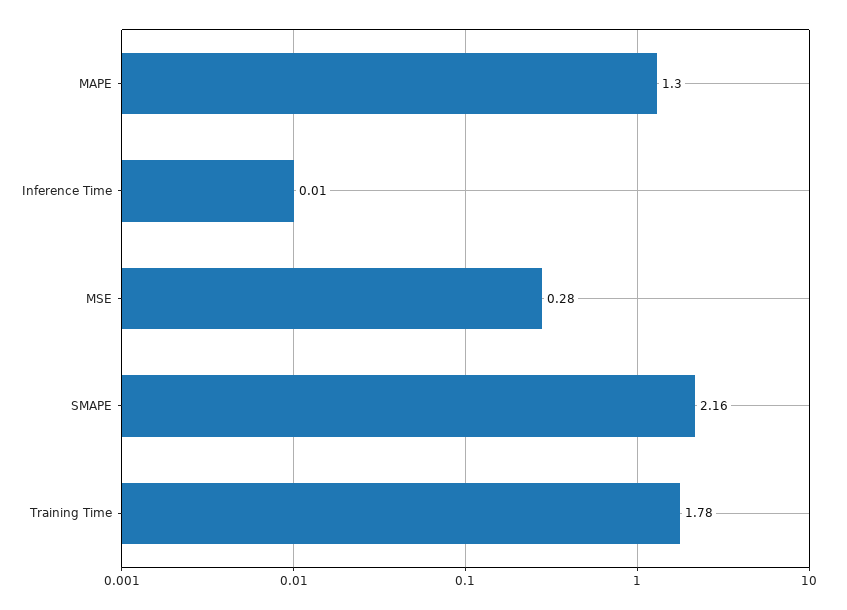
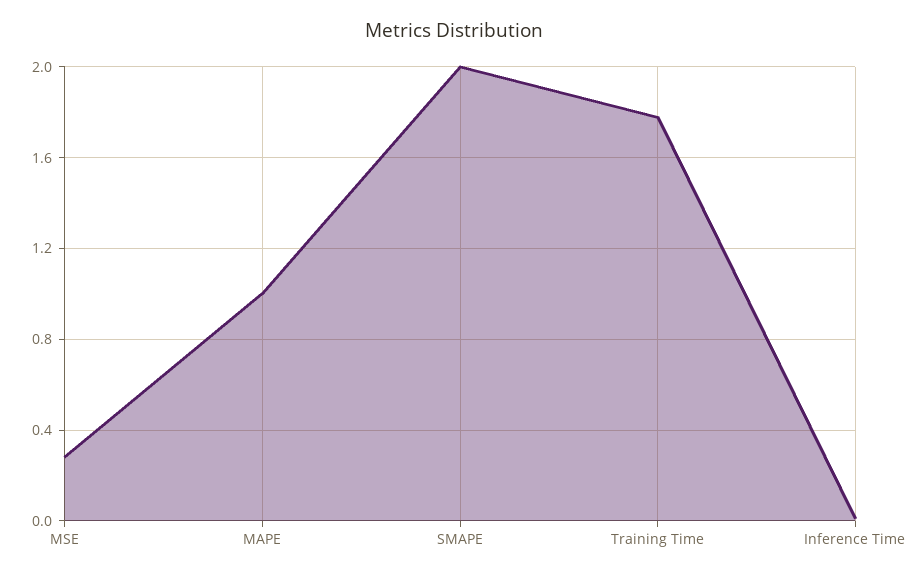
MAPE: 1.3 -> 1
SMAPE: 2.16 -> 2

